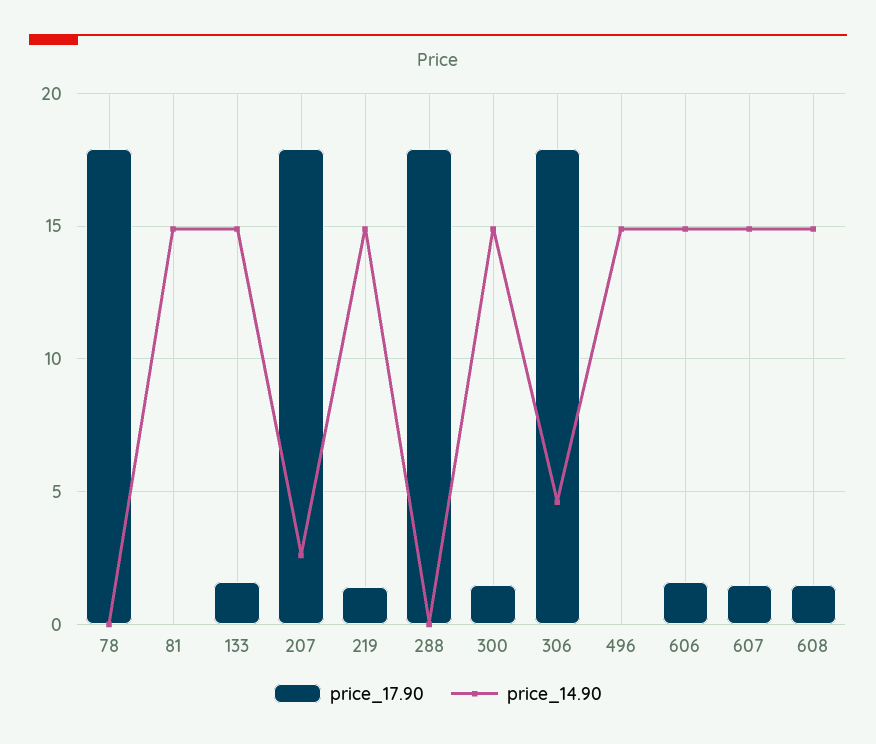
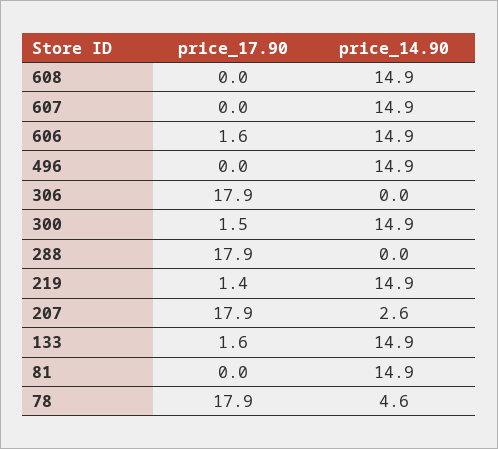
price_14.90, 78: 0 -> 4.6
price_14.90, 306: 4.5 -> 0
price_17.90, 607: 1.5 -> 0
price_17.90, 608: 1.5 -> 0

